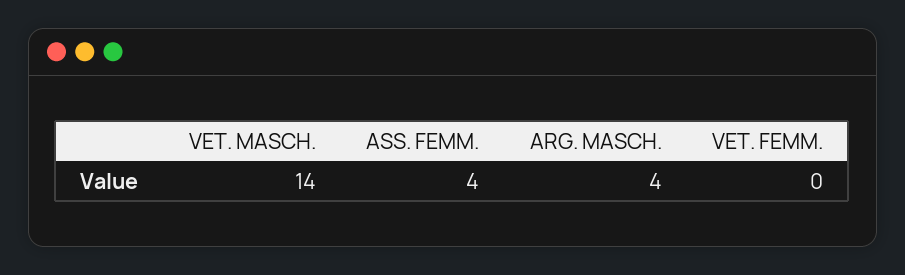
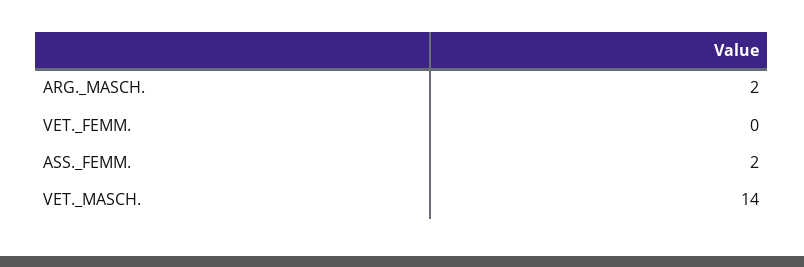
ASS. FEMM.: 4 -> 2
ARG. MASCH.: 4 -> 2

